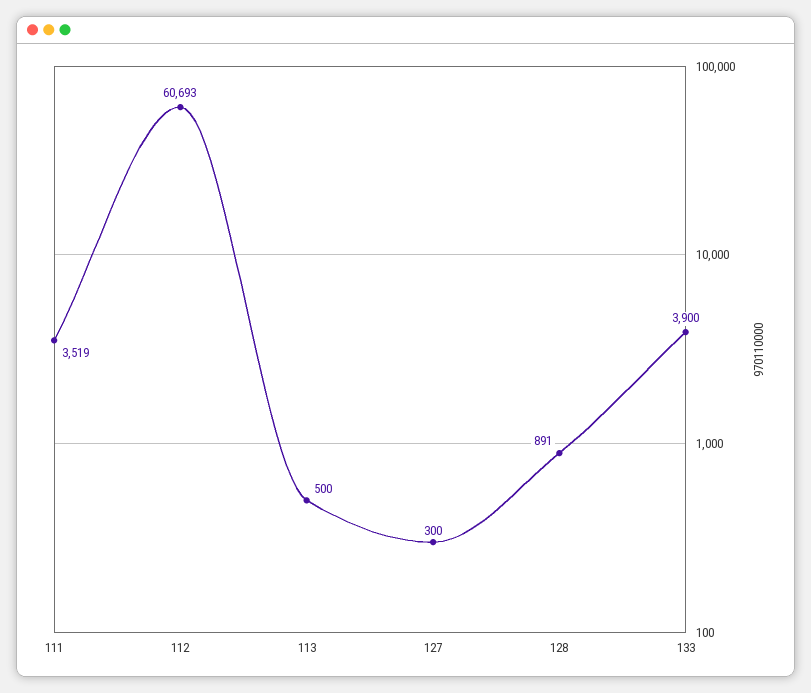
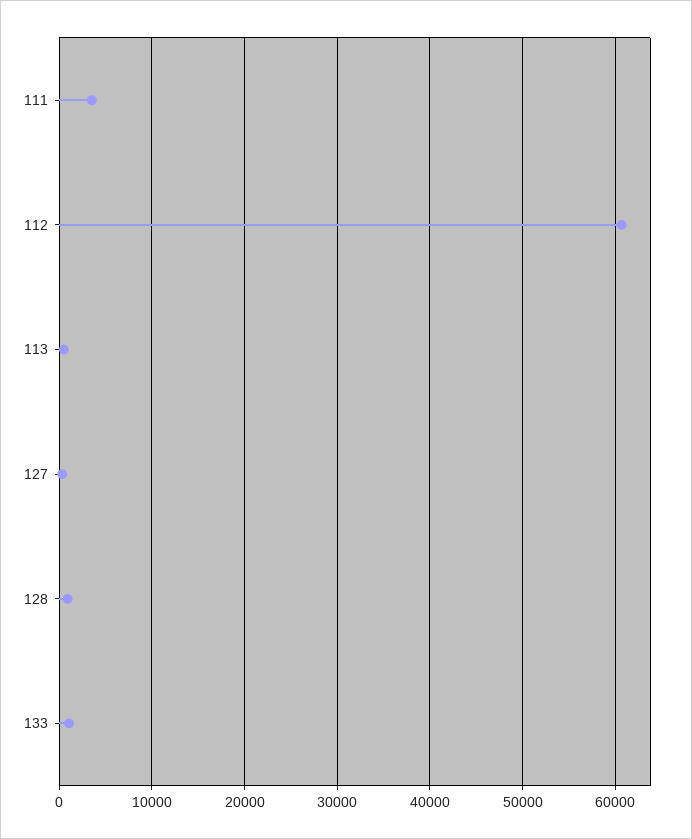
133: 3900 -> 1000

